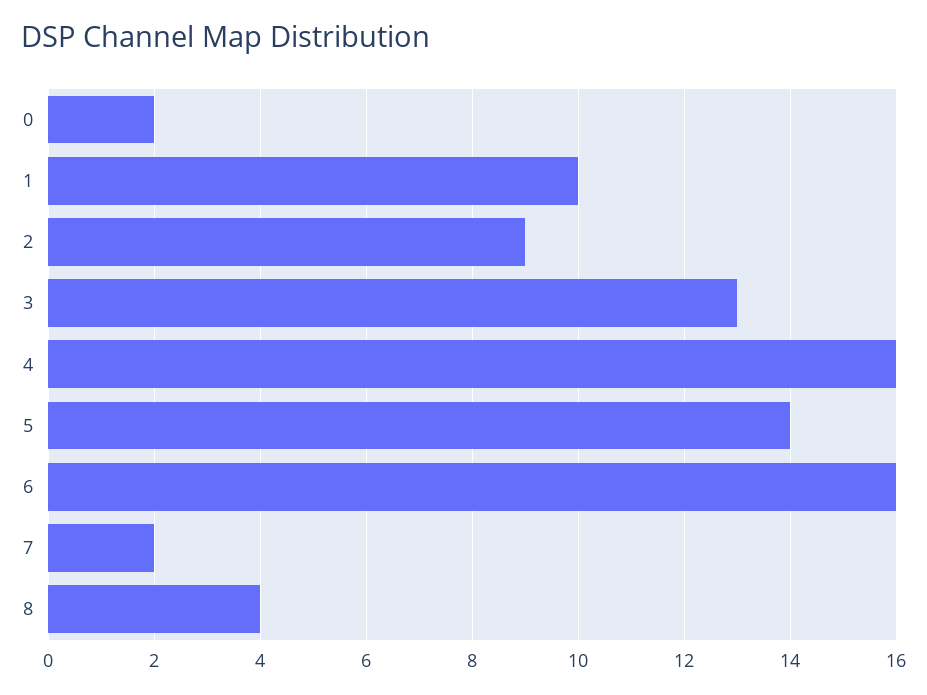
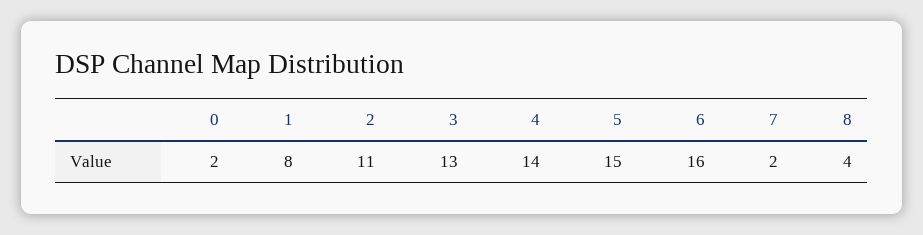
1: 10 -> 8
2: 9 -> 11
4: 16 -> 14
5: 14 -> 15

